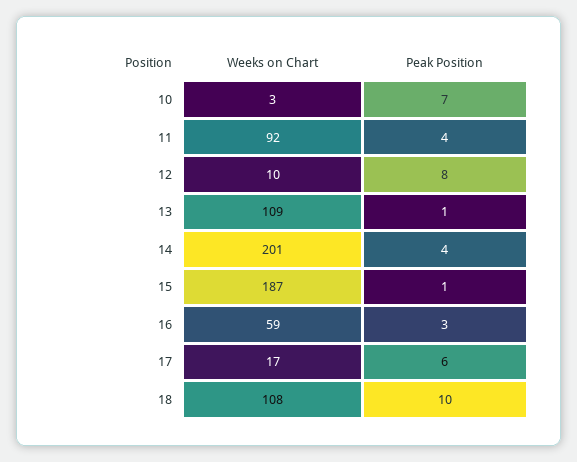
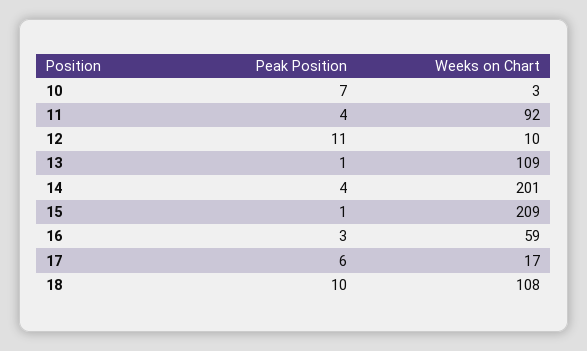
Peak Position, 12: 8 -> 11
Weeks on Chart, 15: 187 -> 209

